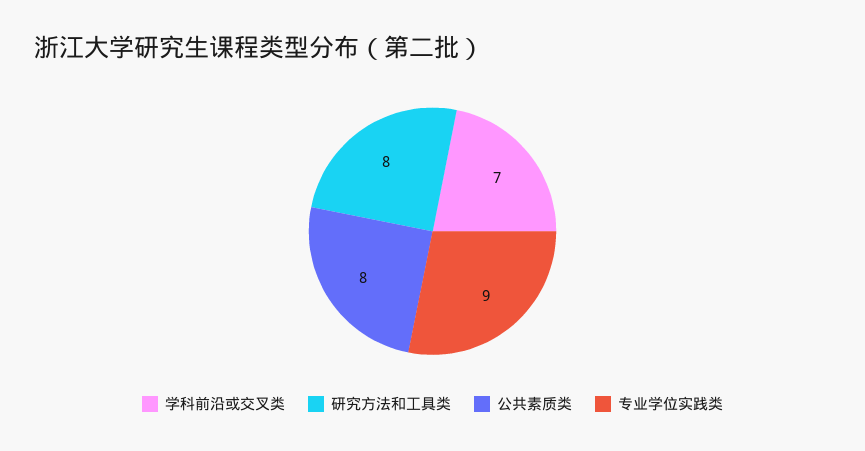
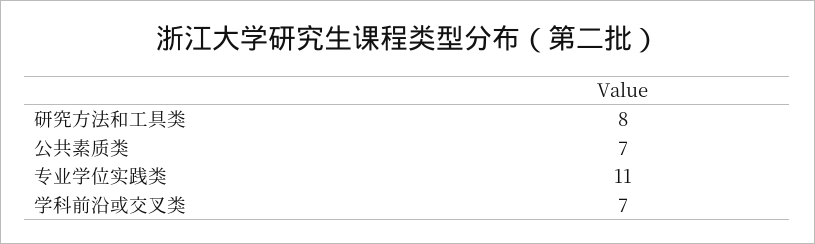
公共素质类: 8 -> 7
专业学位实践类: 9 -> 11

